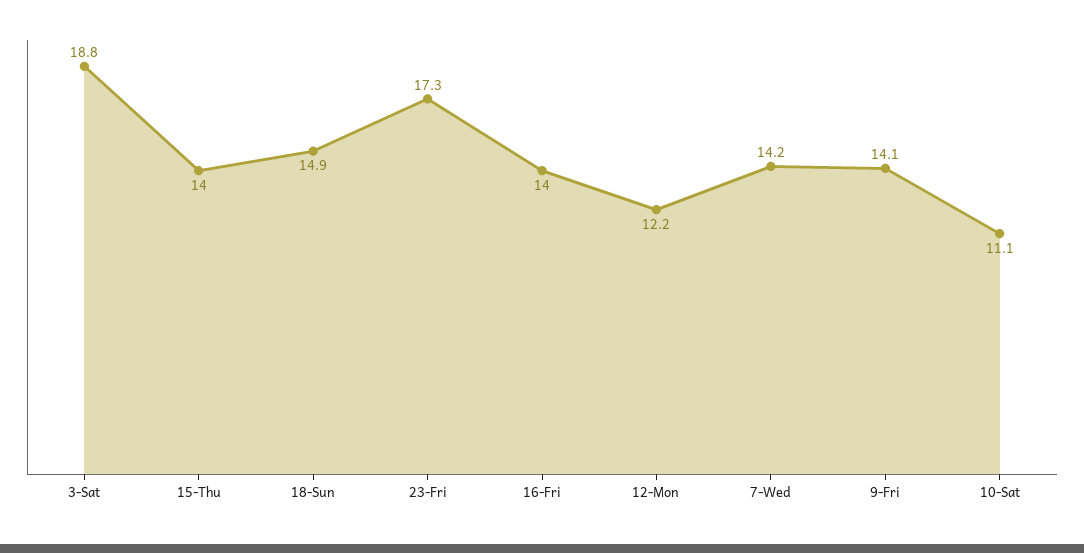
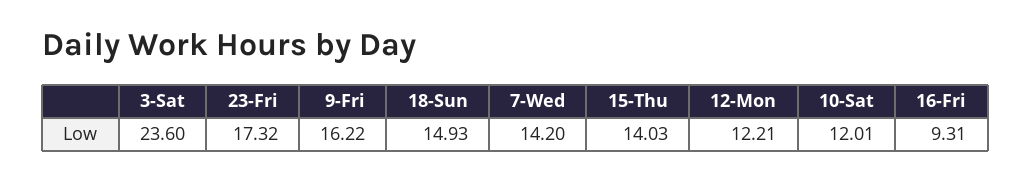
3-Sat: 18.8 -> 23.6
16-Fri: 14 -> 9.31
9-Fri: 14.1 -> 16.22
10-Sat: 11.1 -> 12.01

